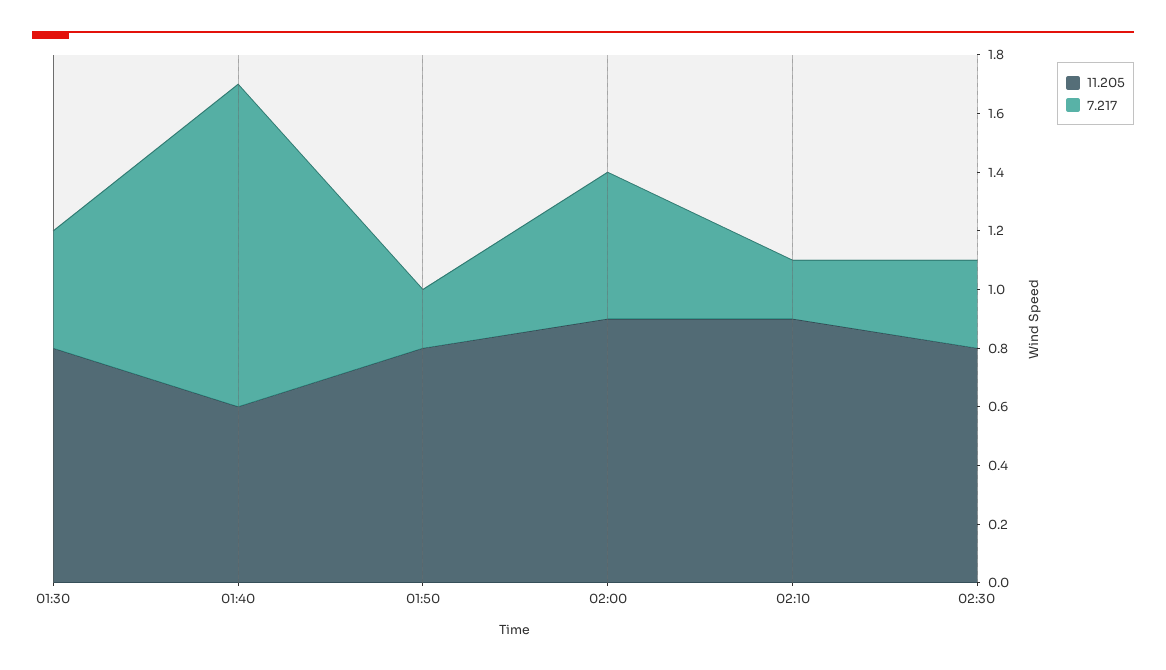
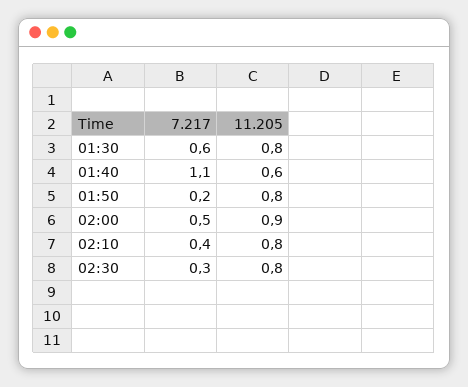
7.217, 01:30: 0.4 -> 0.6
11.205, 02:10: 0.9 -> 0.8
7.217, 02:10: 0.2 -> 0.4

